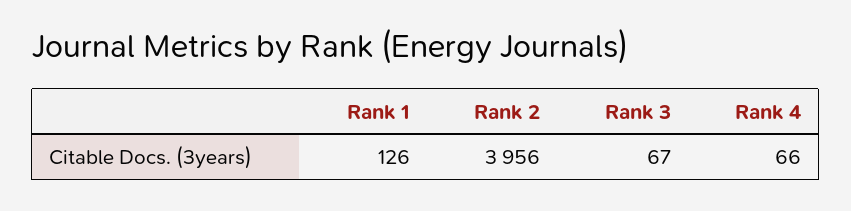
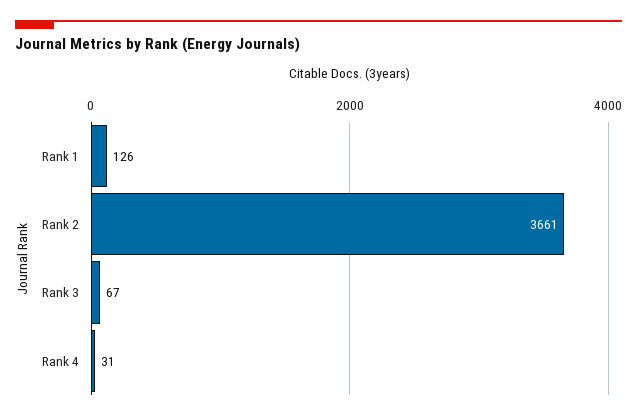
Rank 2: 3956 -> 3661
Rank 4: 66 -> 31

